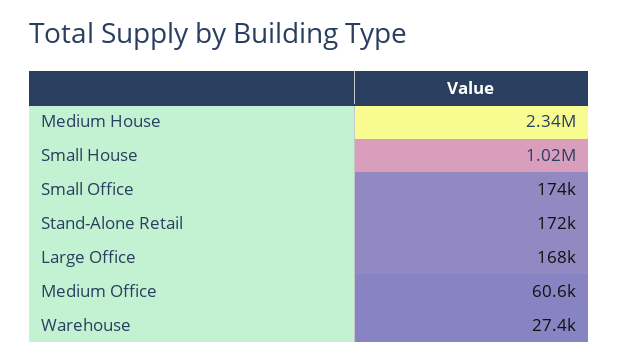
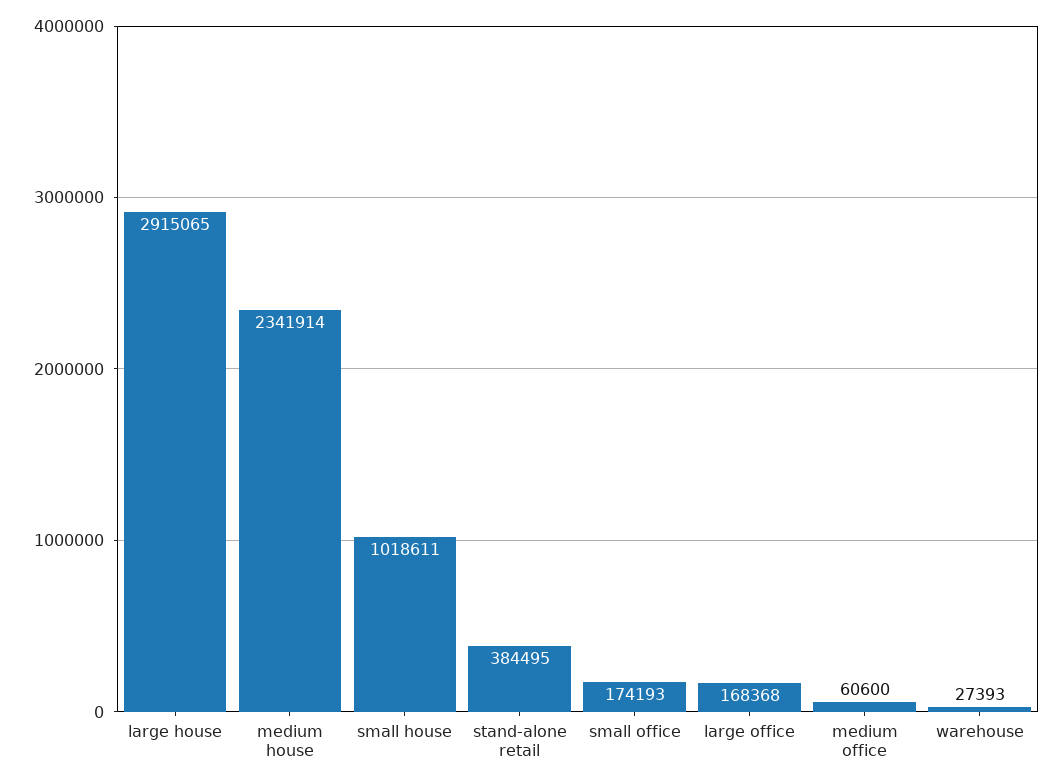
Stand-Alone Retail: 172000 -> 384495
large house: none -> 2915065

